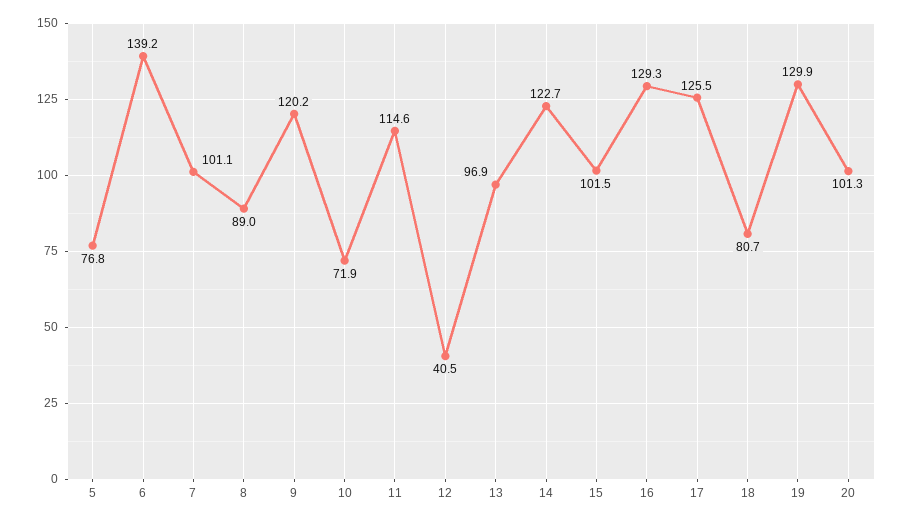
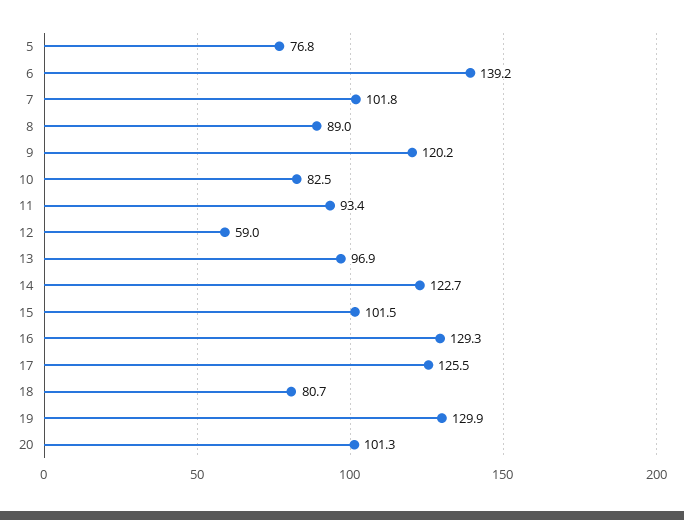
7: 101.1 -> 101.8
10: 71.9 -> 82.5
11: 114.6 -> 93.4
12: 40.5 -> 59

